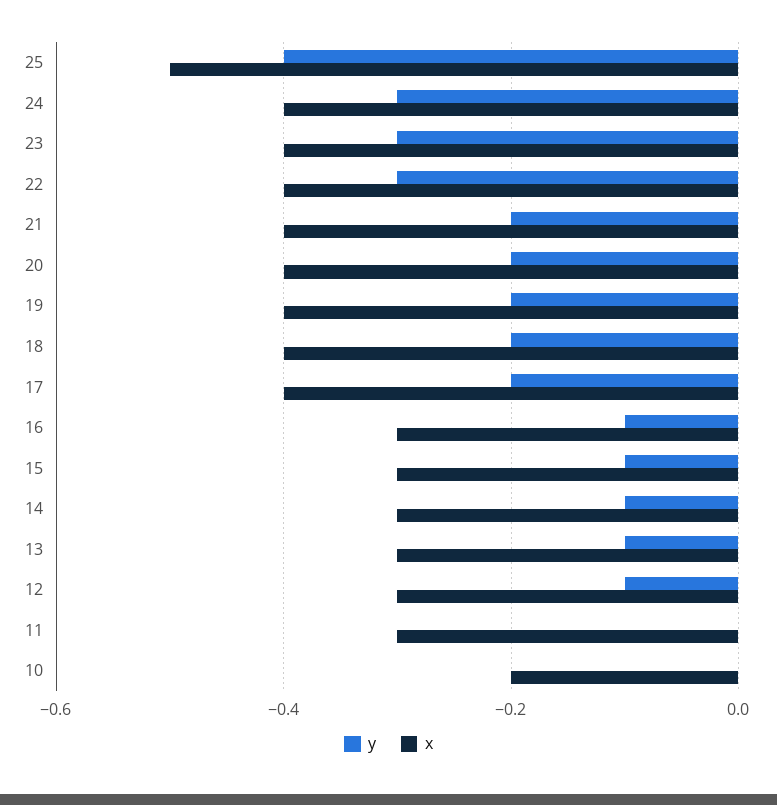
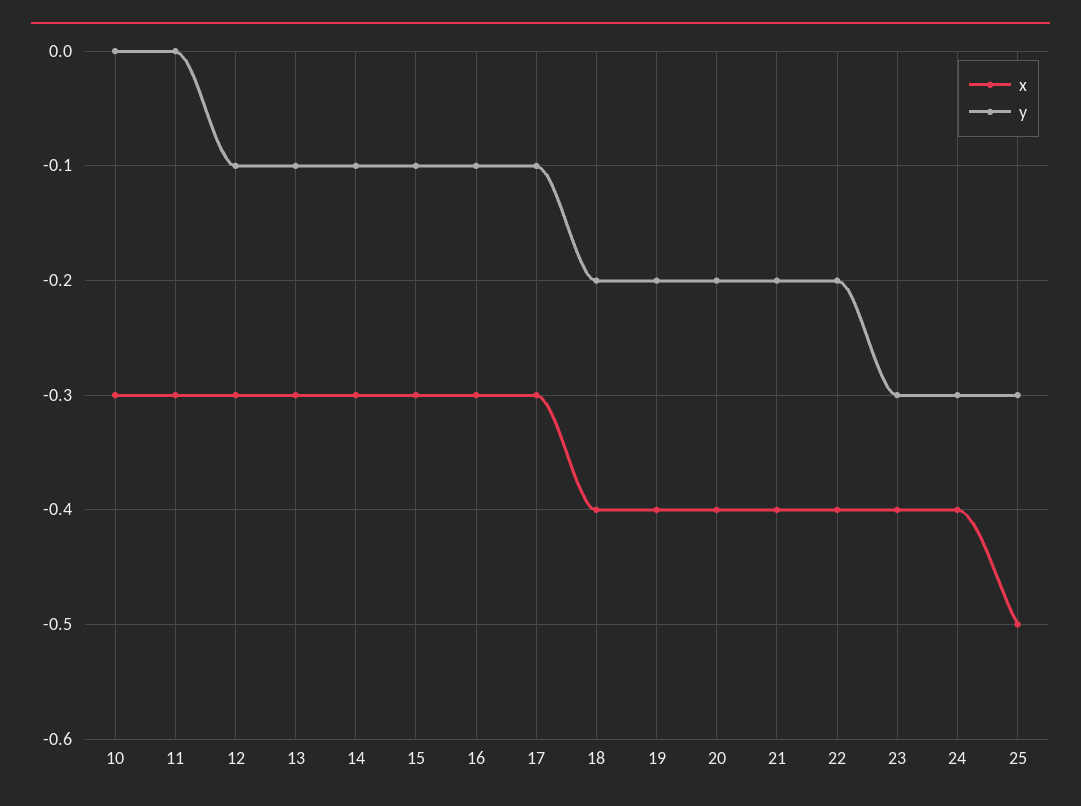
y, 25: -0.4 -> -0.3
y, 22: -0.3 -> -0.2
y, 17: -0.2 -> -0.1
x, 17: -0.4 -> -0.3
x, 10: -0.2 -> -0.3

